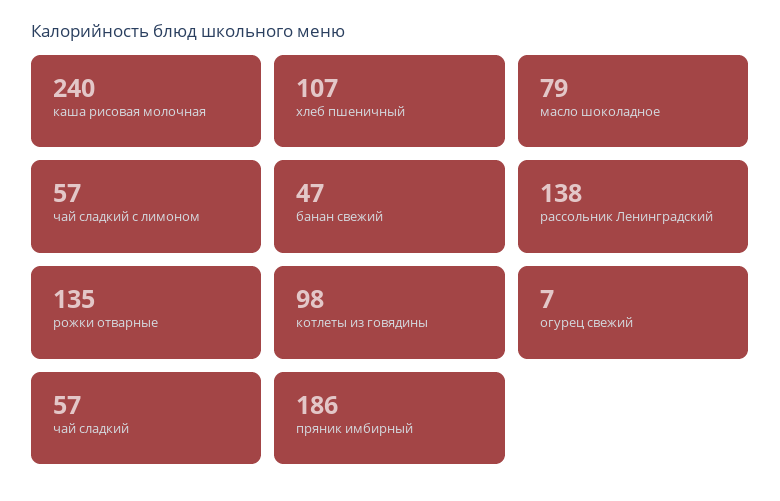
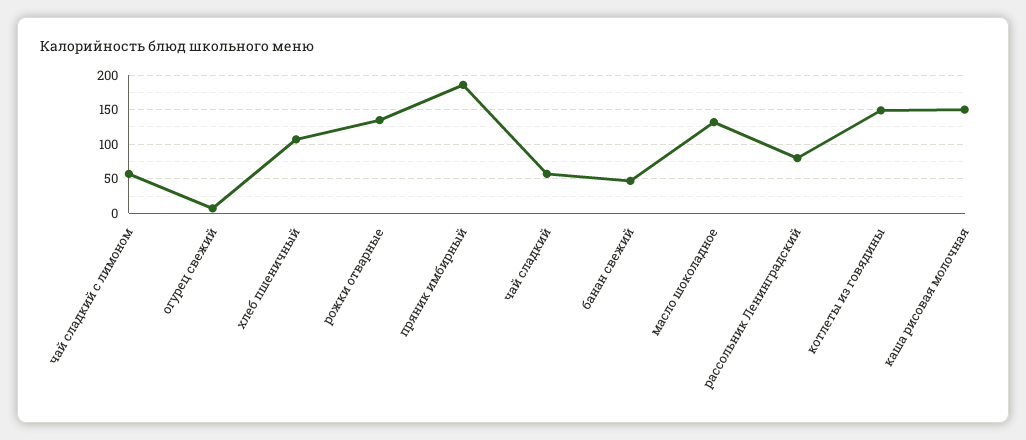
каша рисовая молочная: 240 -> 150
масло шоколадное: 79 -> 130
рассольник Ленинградский: 138 -> 80
котлеты из говядины: 98 -> 150

